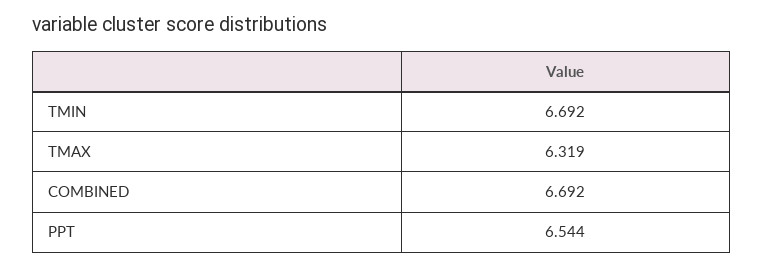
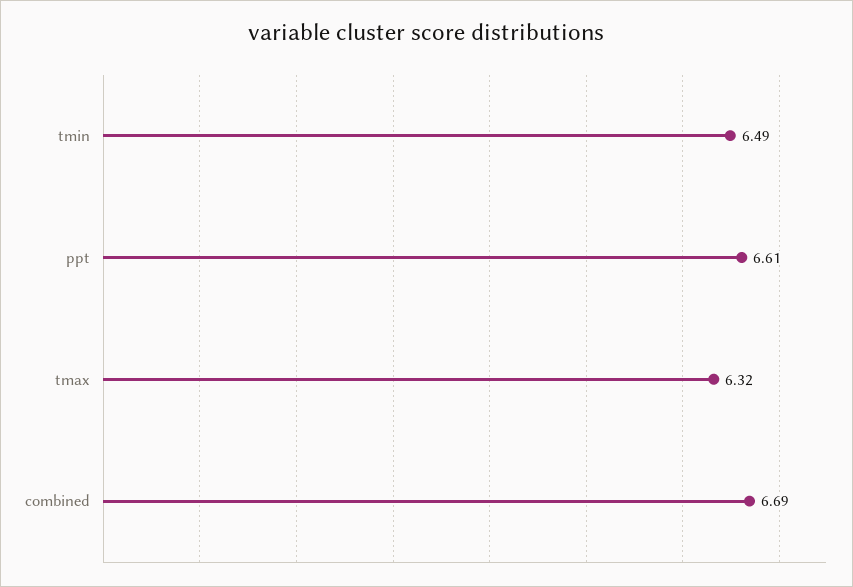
TMIN: 6.692 -> 6.49
PPT: 6.544 -> 6.61

